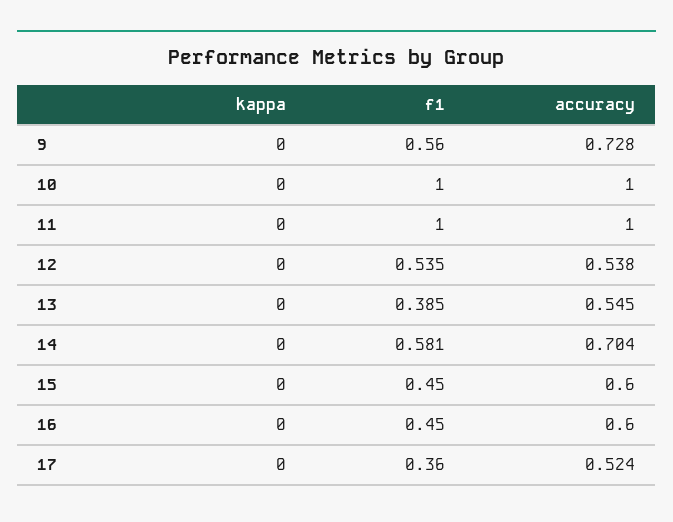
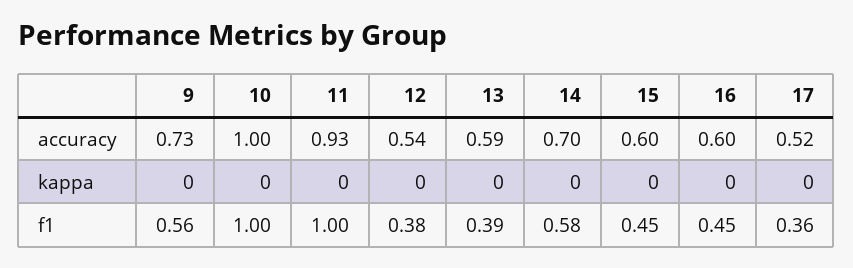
accuracy, 11: 1 -> 0.93
f1, 12: 0.535 -> 0.38
accuracy, 13: 0.545 -> 0.59

